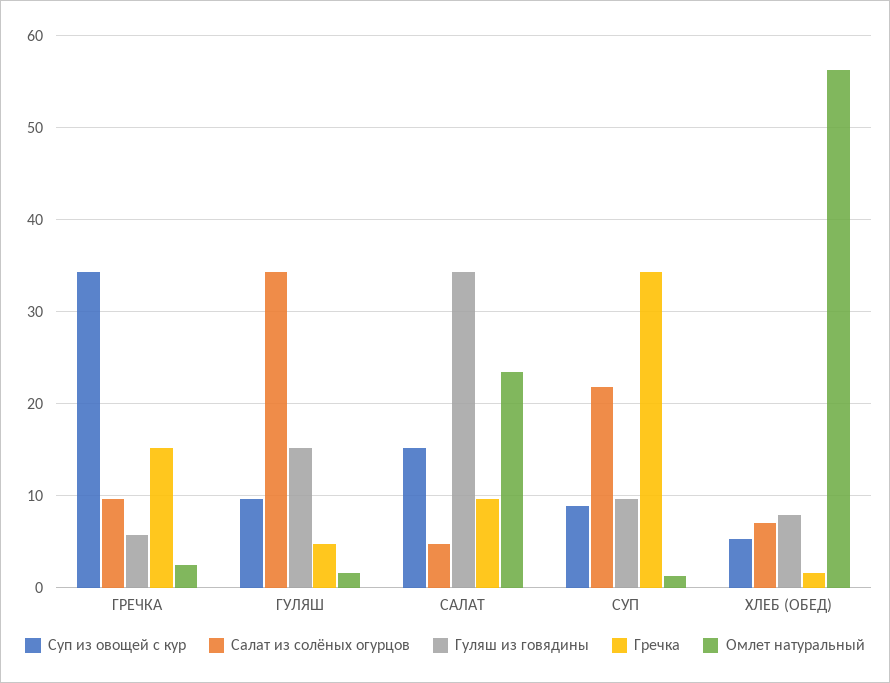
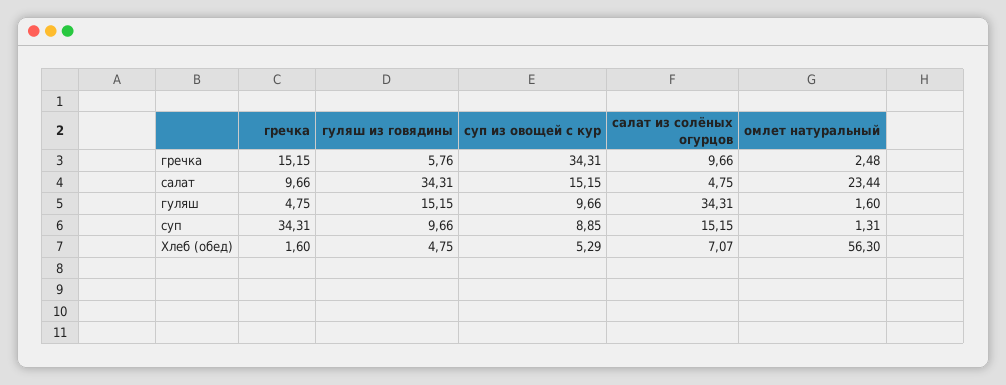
Салат из солёных огурцов, СУП: 22 -> 15.15
Гуляш из говядины, ХЛЕБ (ОБЕД): 8 -> 4.75

